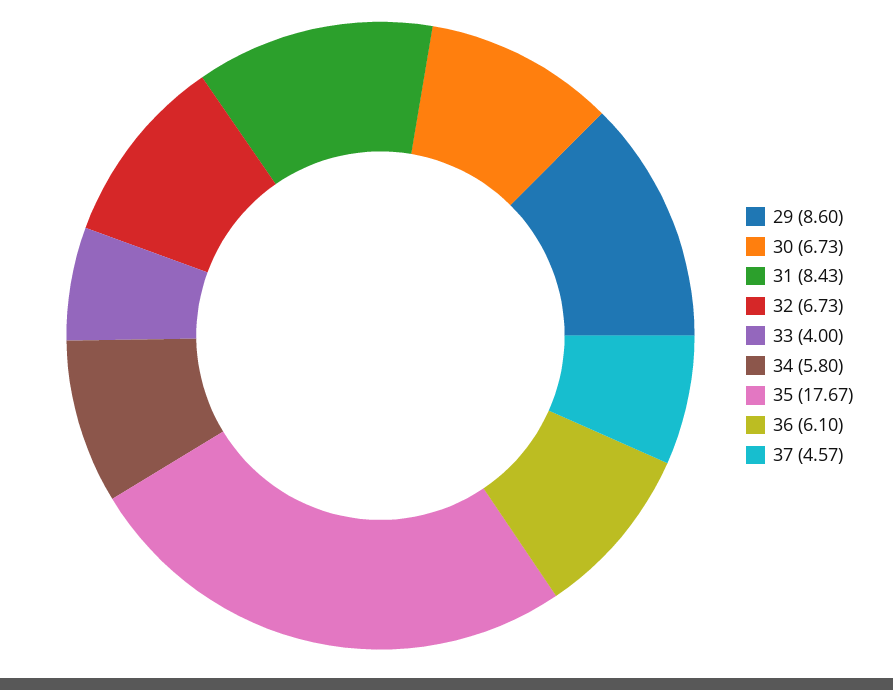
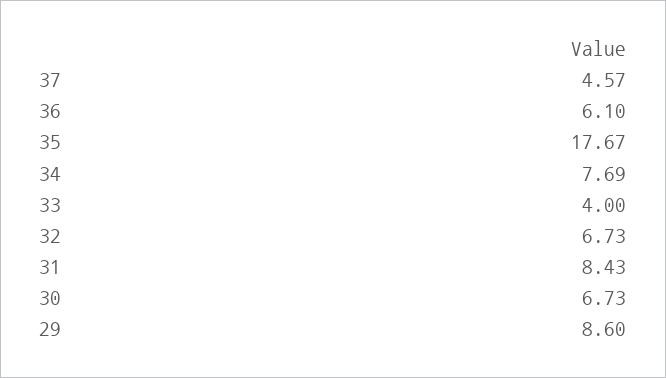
34: 5.8 -> 7.69

